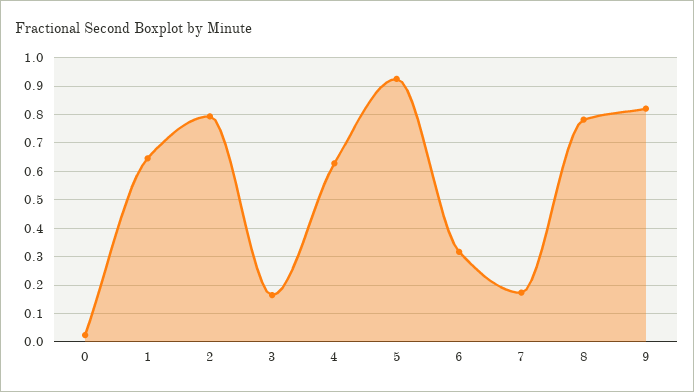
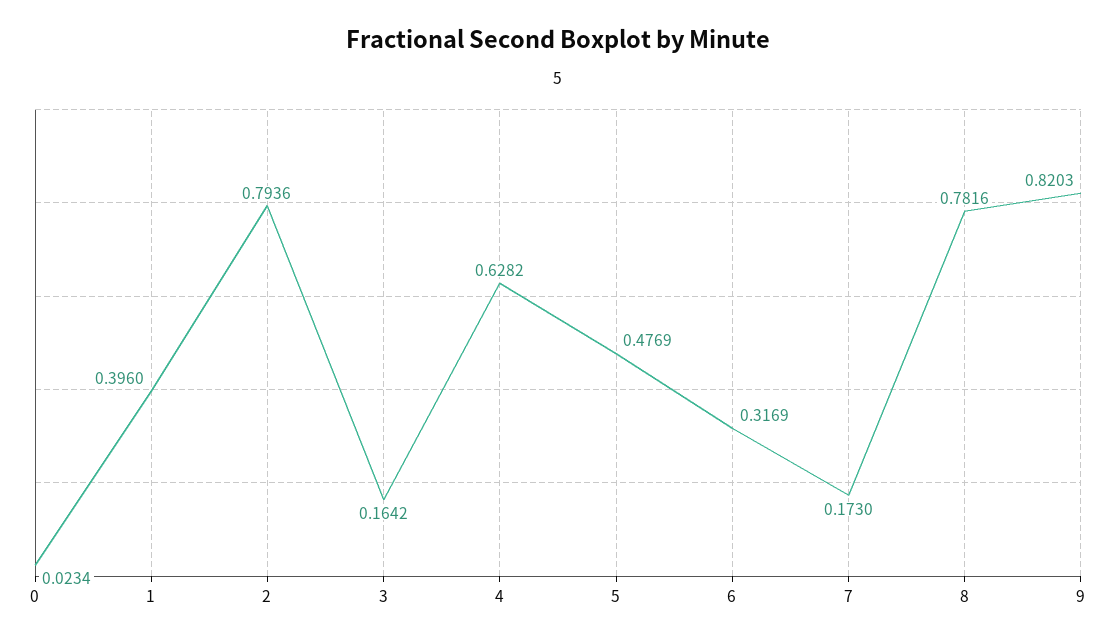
1: 0.65 -> 0.396
5: 0.925 -> 0.4769

